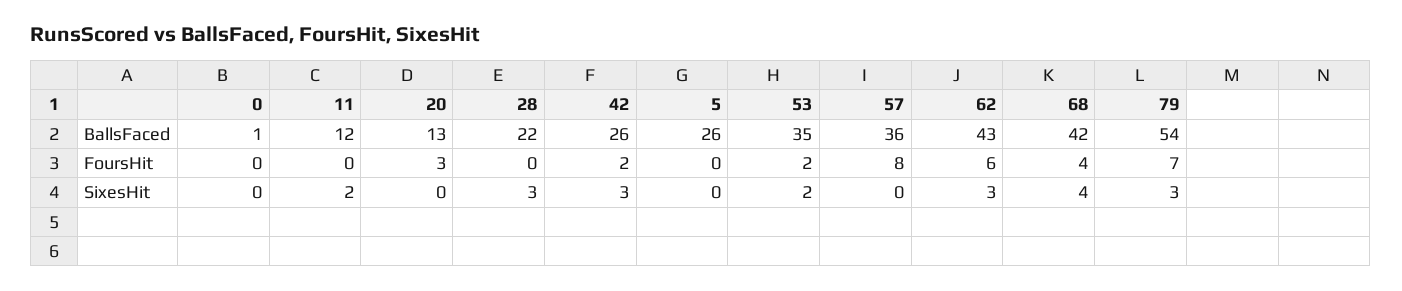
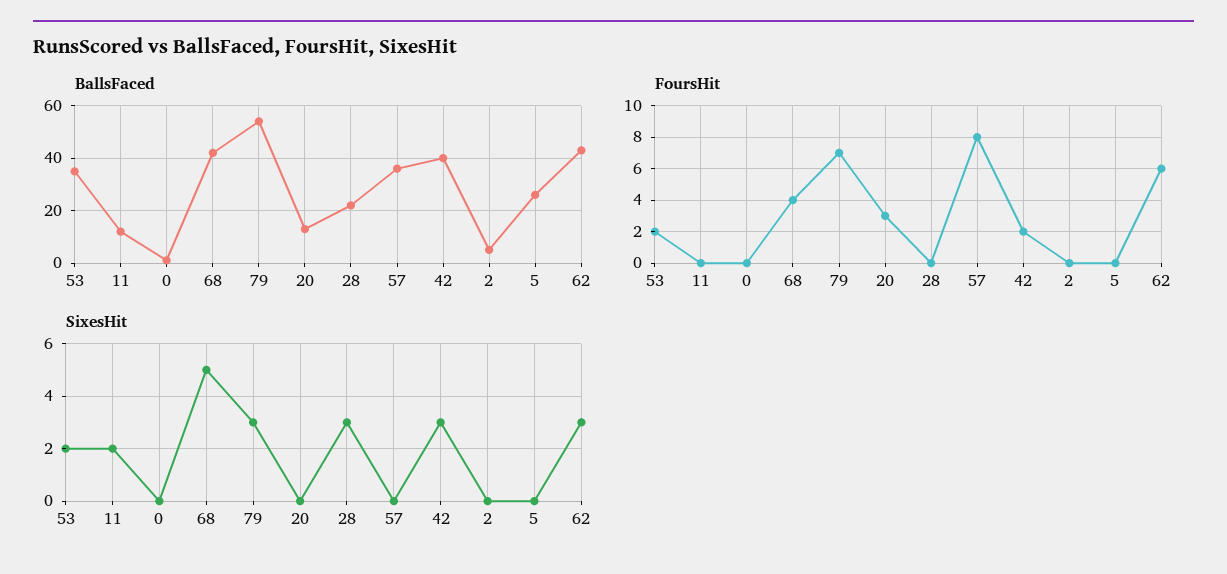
BallsFaced, 42: 26 -> 40
SixesHit, 68: 4 -> 5
BallsFaced, 2: none -> 5
FoursHit, 2: none -> 0
SixesHit, 2: none -> 0

